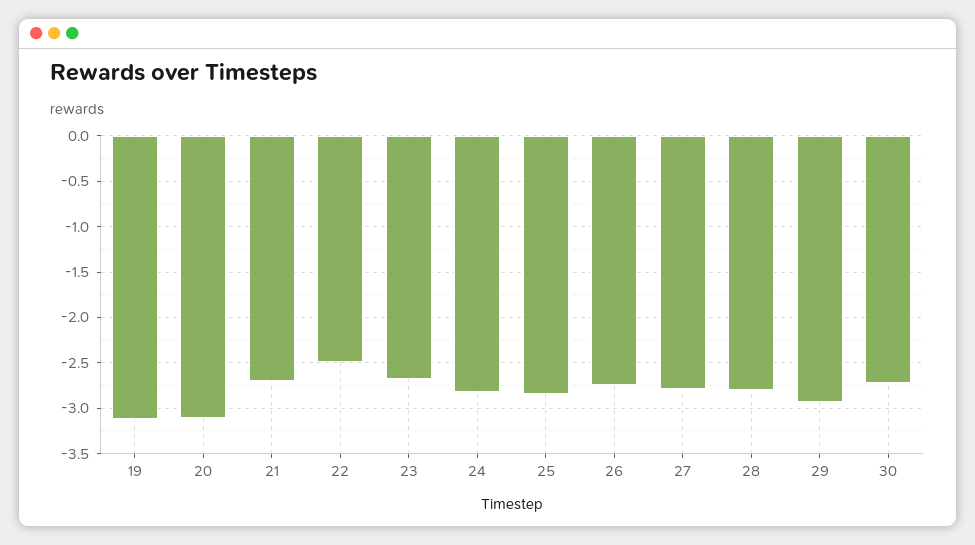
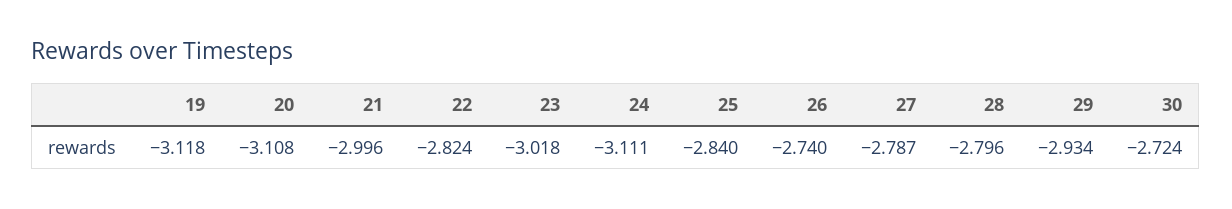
21: -2.7 -> -2.996
22: -2.5 -> -2.824
23: -2.7 -> -3.018
24: -2.8 -> -3.111

